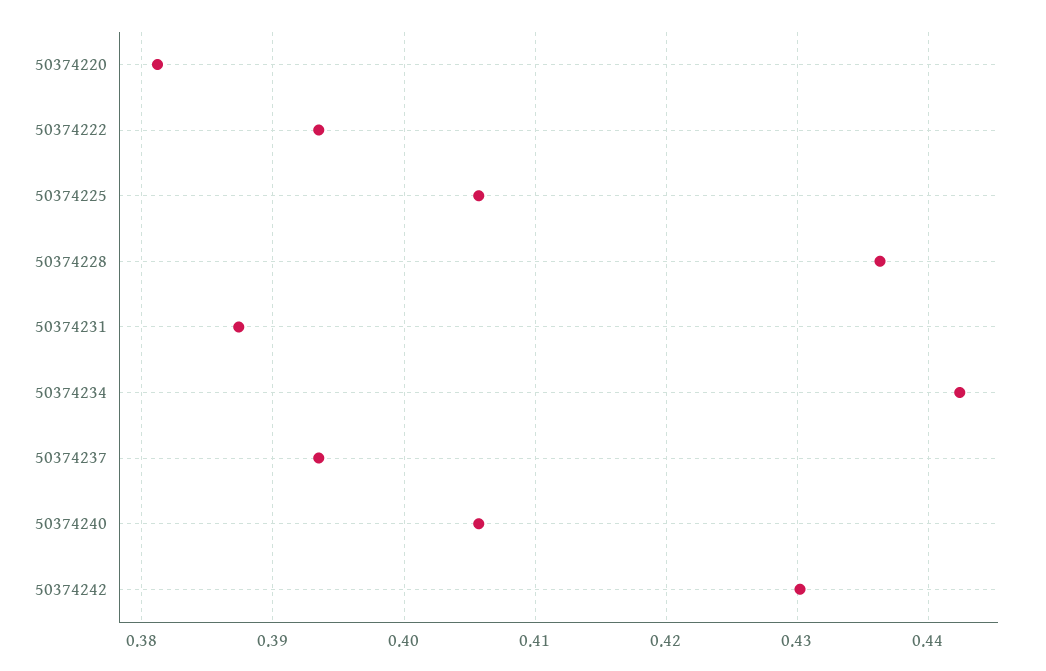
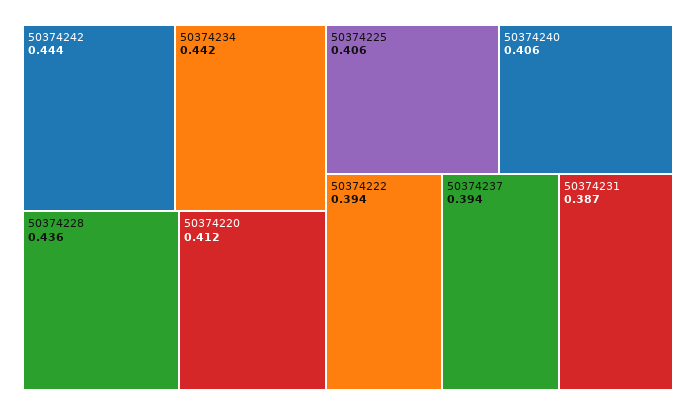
50374220: 0.381 -> 0.412
50374242: 0.43 -> 0.444

